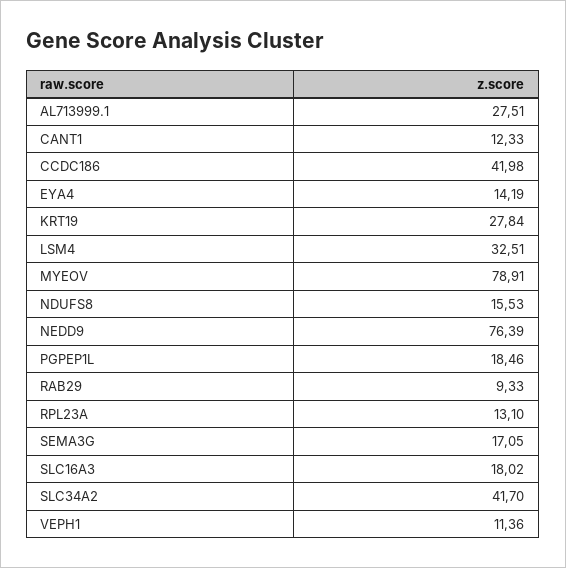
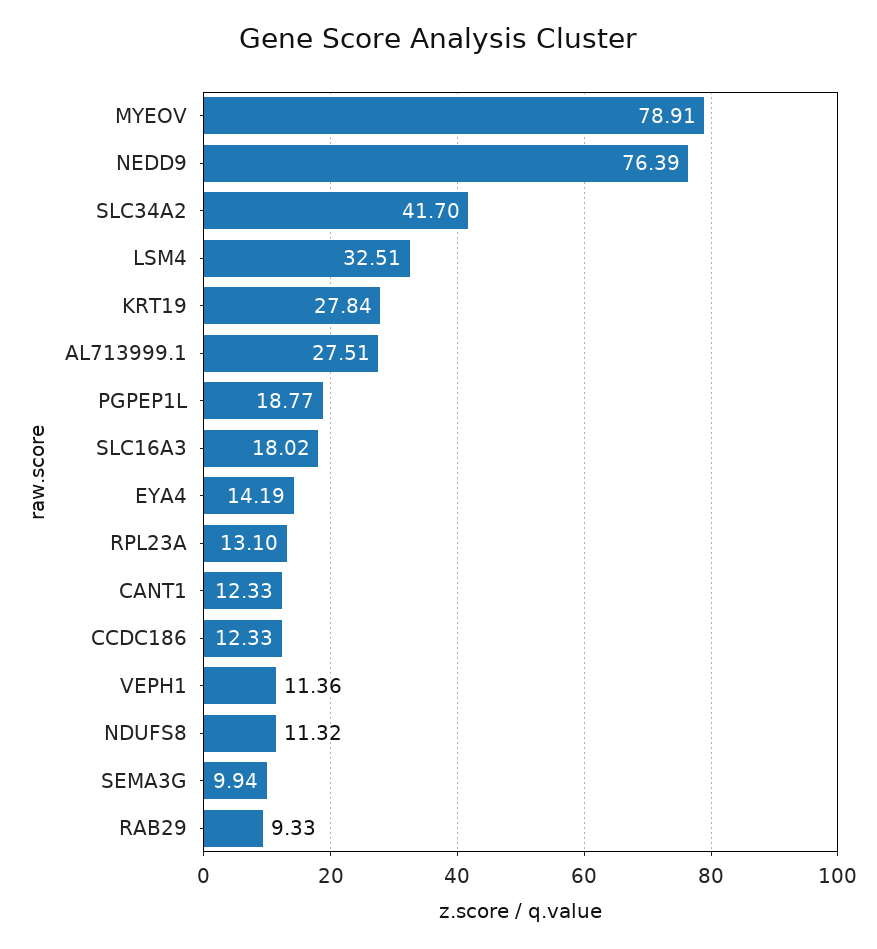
CCDC186: 41.98 -> 12.33
NDUFS8: 15.53 -> 11.32
PGPEP1L: 18.46 -> 18.77
SEMA3G: 17.05 -> 9.94

